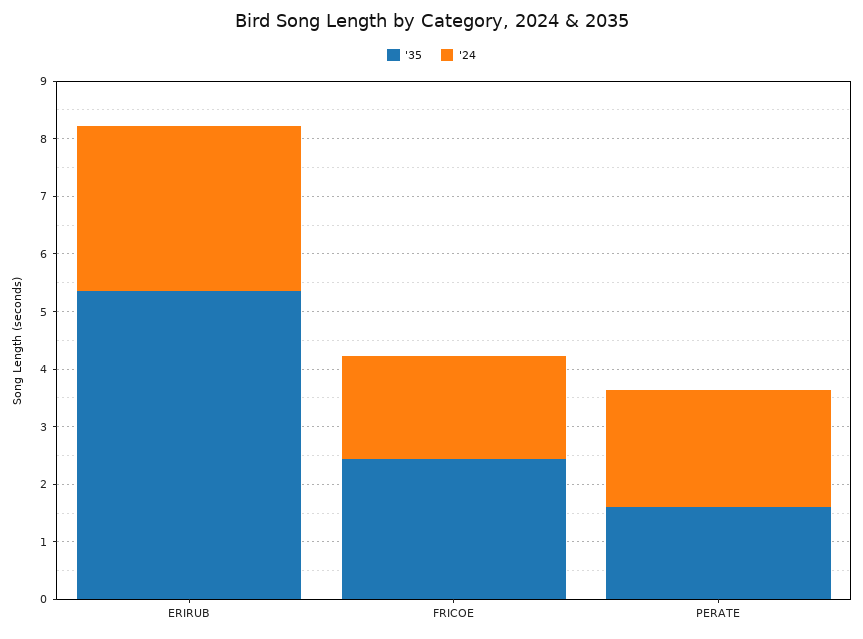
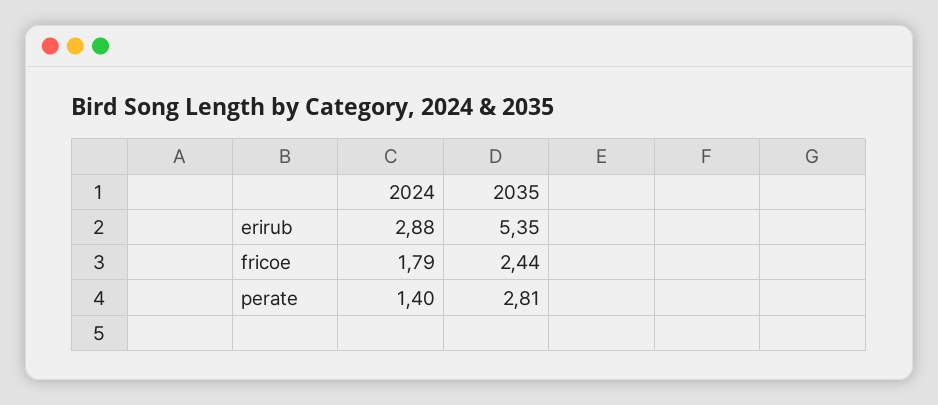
'35, PERATE: 1.6 -> 2.81
'24, PERATE: 2 -> 1.4

